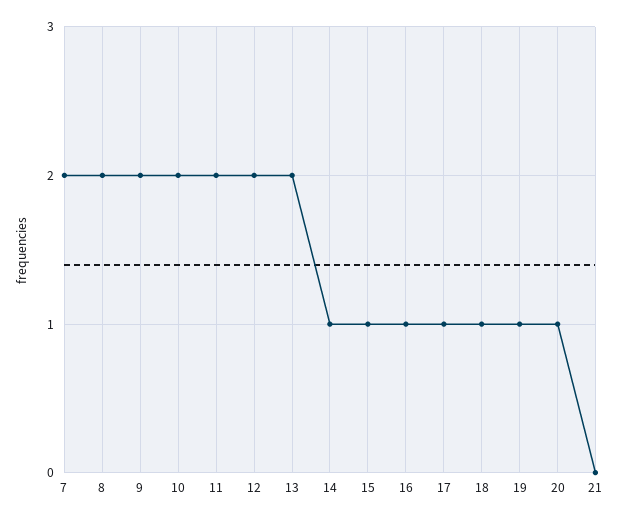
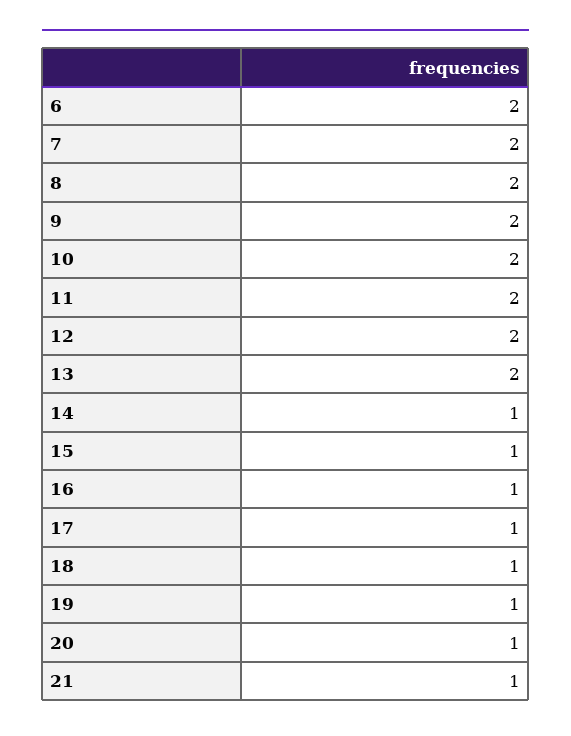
21: 0 -> 1
6: none -> 2

